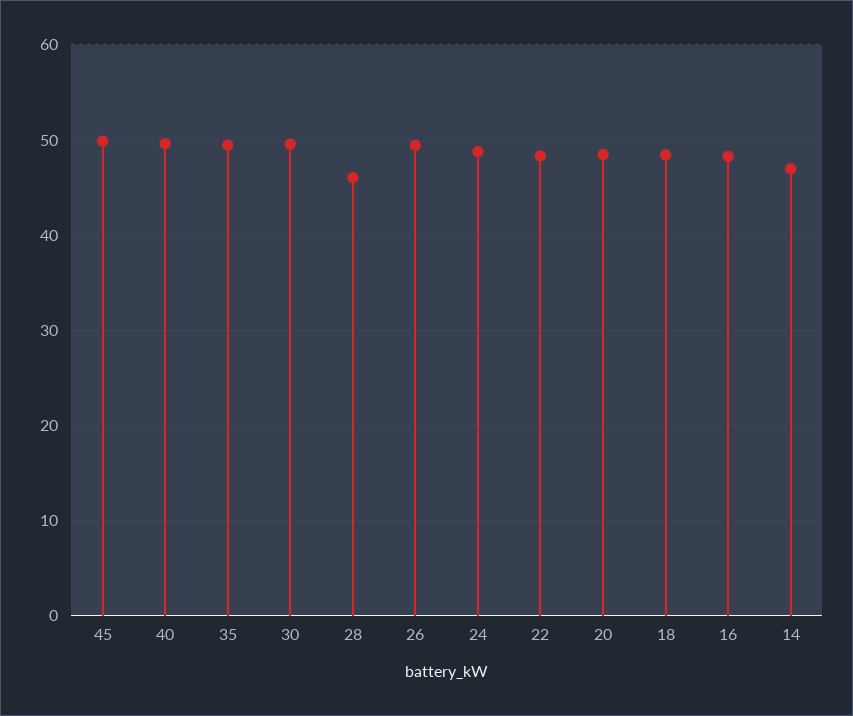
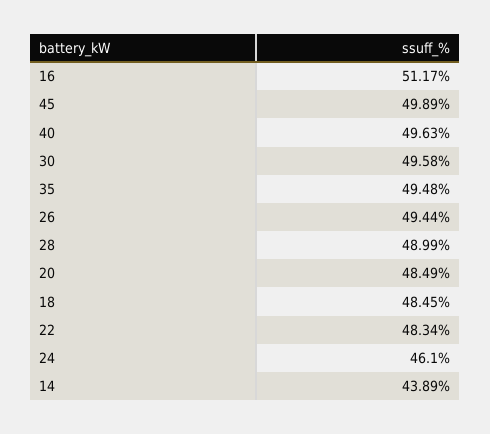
28: 46 -> 48.99
24: 49 -> 46.1
16: 48 -> 51.17
14: 47 -> 43.89

